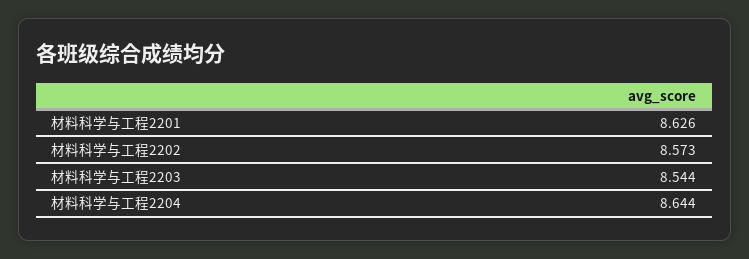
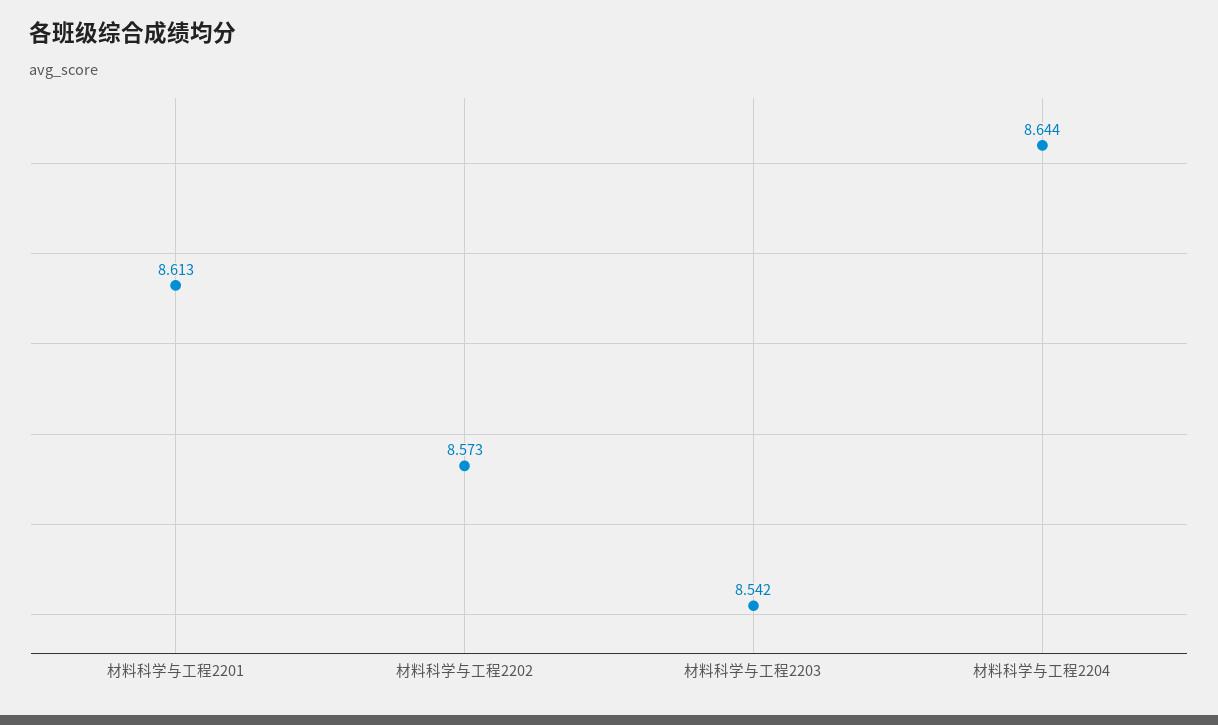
材料科学与工程2201: 8.626 -> 8.613
材料科学与工程2203: 8.544 -> 8.542

